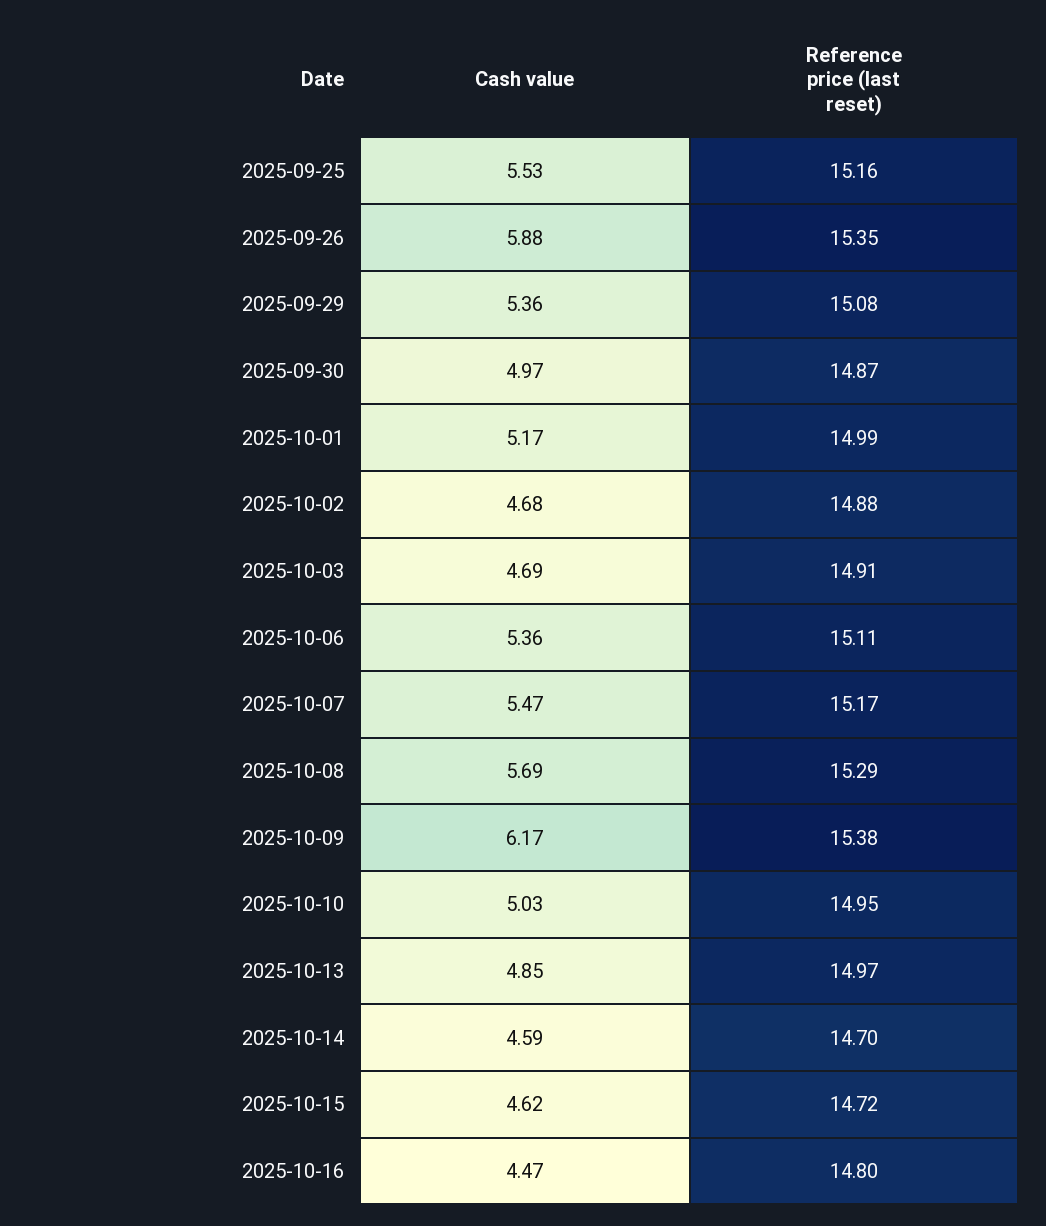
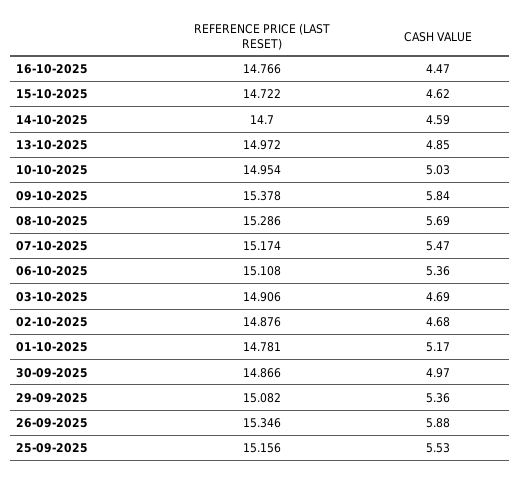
Reference price (last reset), 2025-10-01: 14.99 -> 14.781
Cash value, 2025-10-09: 6.17 -> 5.84
Reference price (last reset), 2025-10-16: 14.8 -> 14.766

